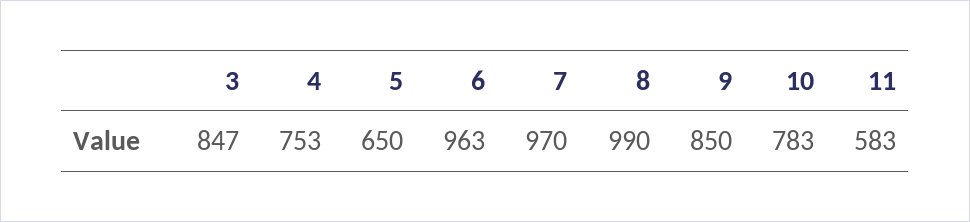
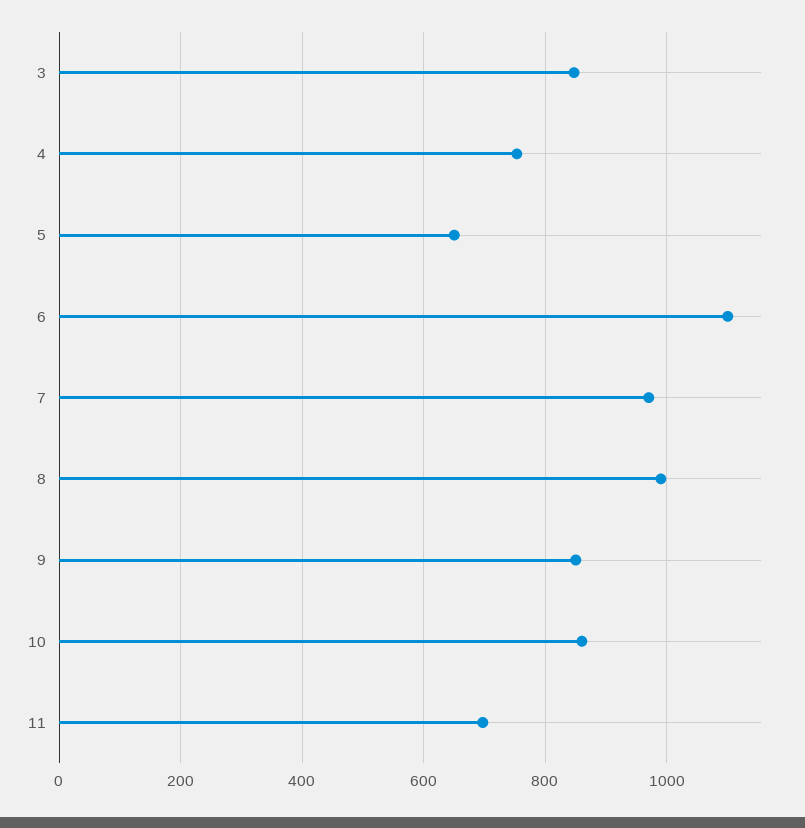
6: 963 -> 1100
10: 783 -> 860
11: 583 -> 700

